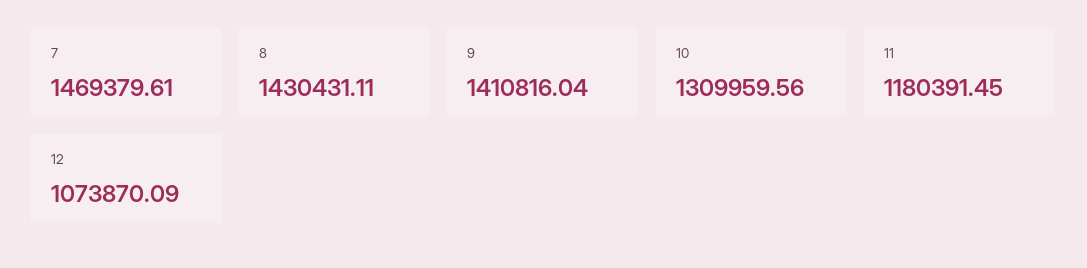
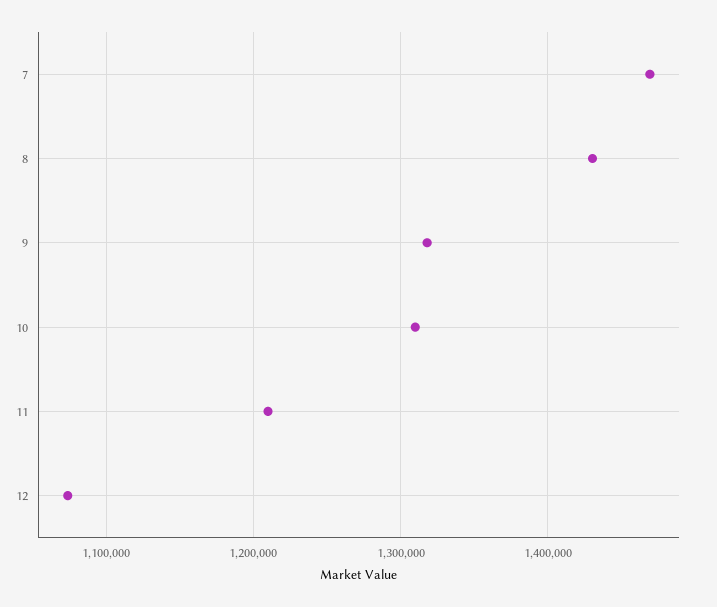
9: 1410816.04 -> 1320000
11: 1180391.45 -> 1210000

